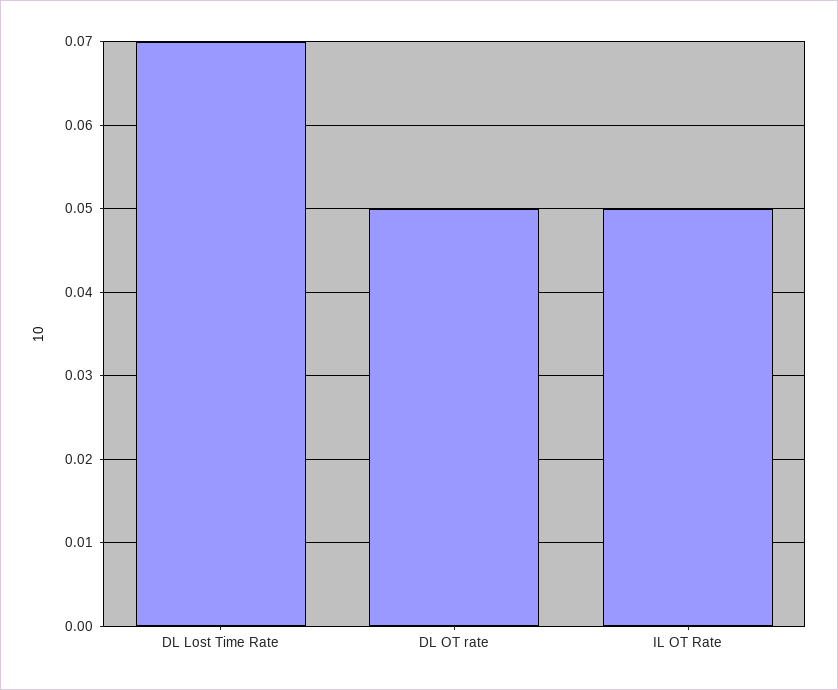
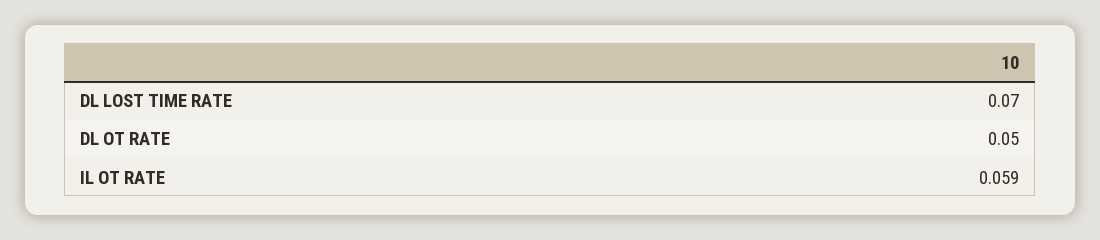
IL OT Rate: 0.05 -> 0.059

